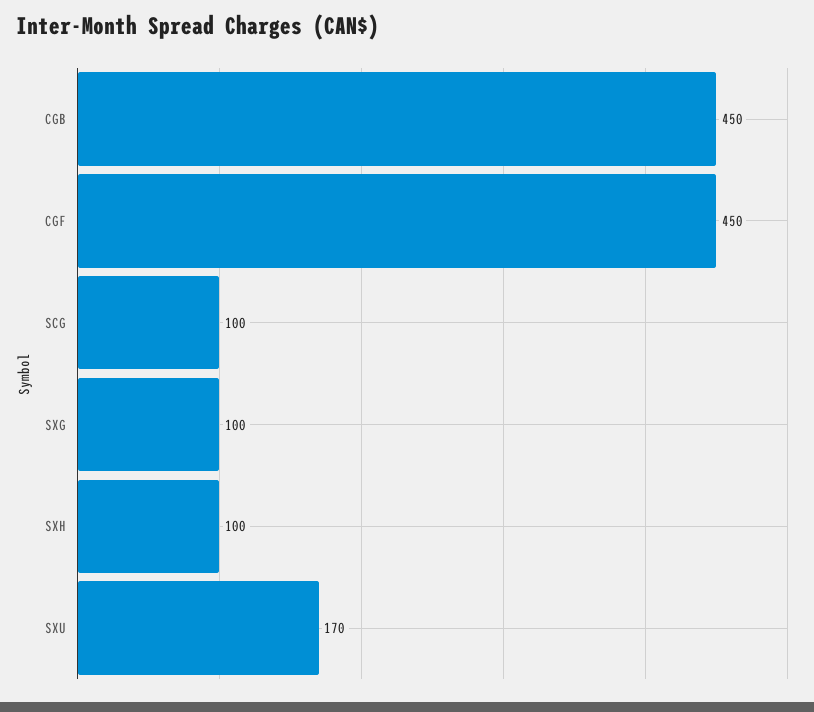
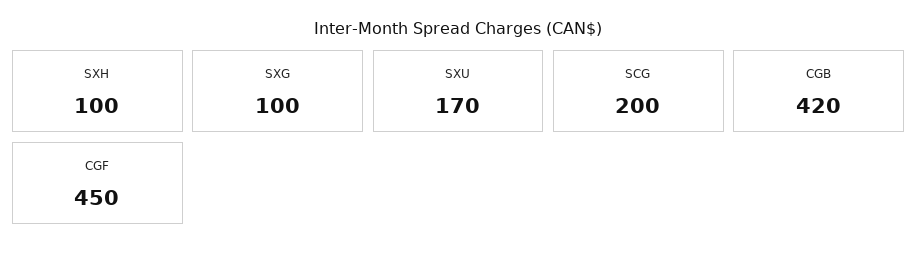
CGB: 450 -> 420
SCG: 100 -> 200

